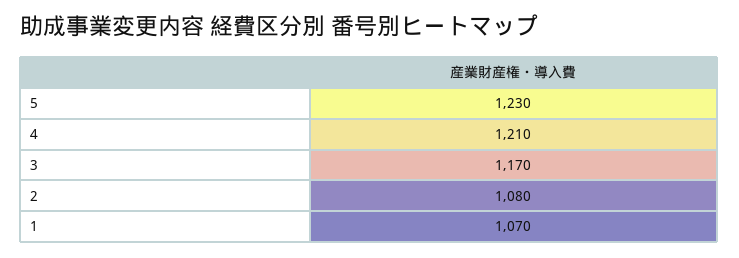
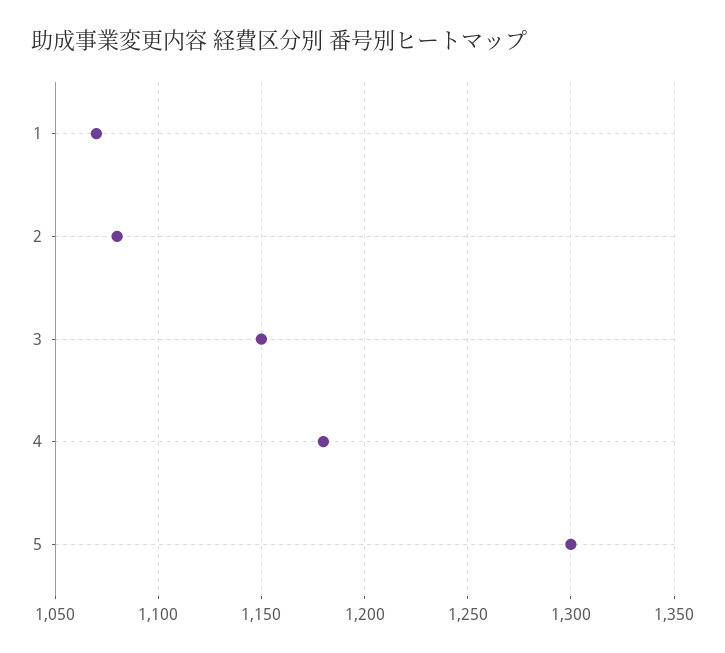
5: 1230 -> 1300
4: 1210 -> 1180
3: 1170 -> 1150

